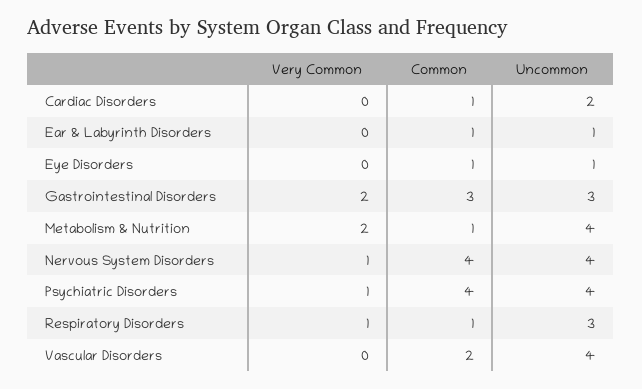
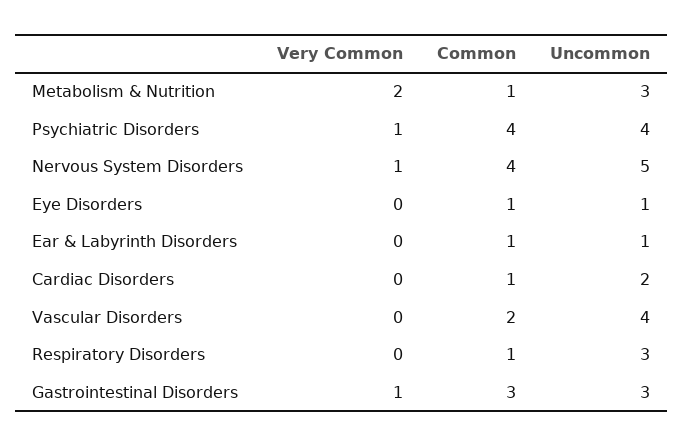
Very Common, Gastrointestinal Disorders: 2 -> 1
Uncommon, Metabolism & Nutrition: 4 -> 3
Uncommon, Nervous System Disorders: 4 -> 5
Very Common, Respiratory Disorders: 1 -> 0

